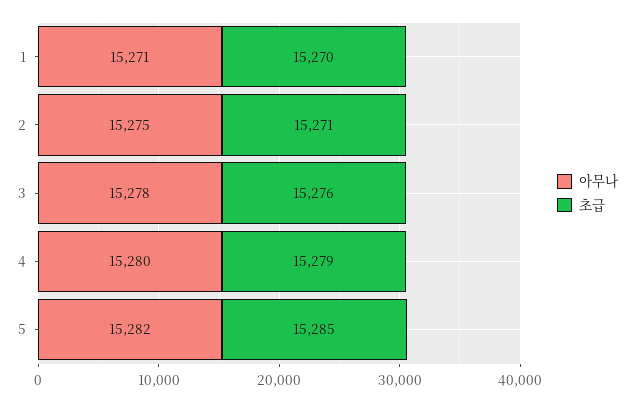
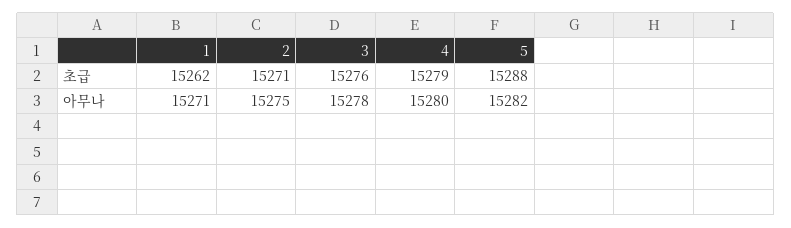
초급, 1: 15270 -> 15262
초급, 5: 15285 -> 15288

